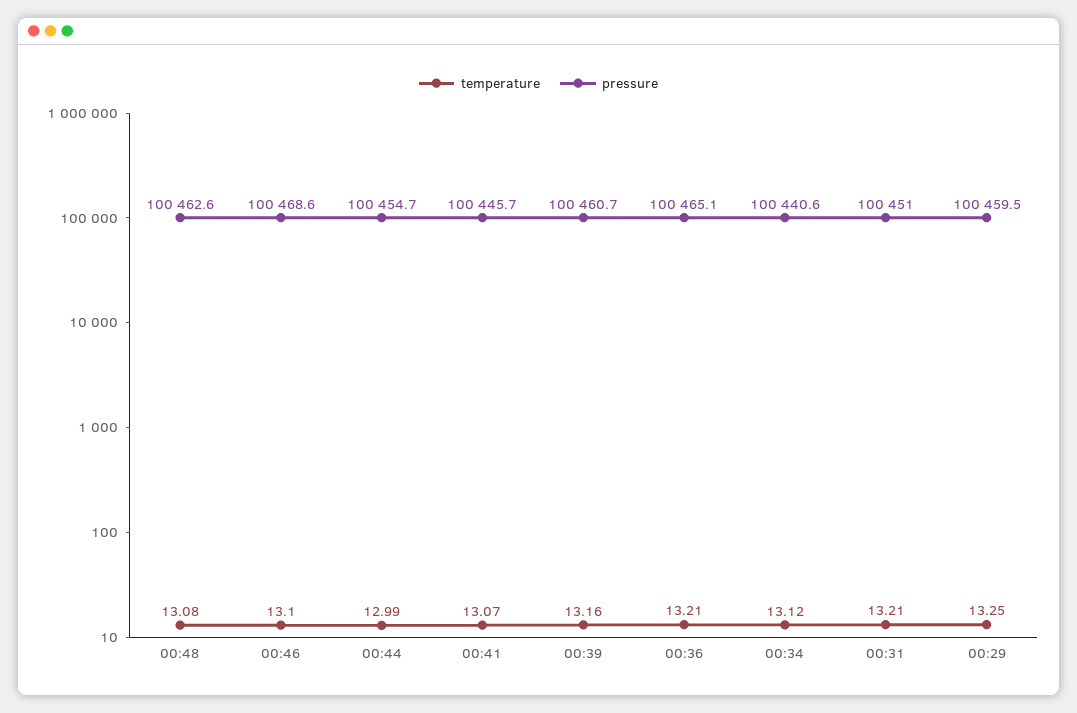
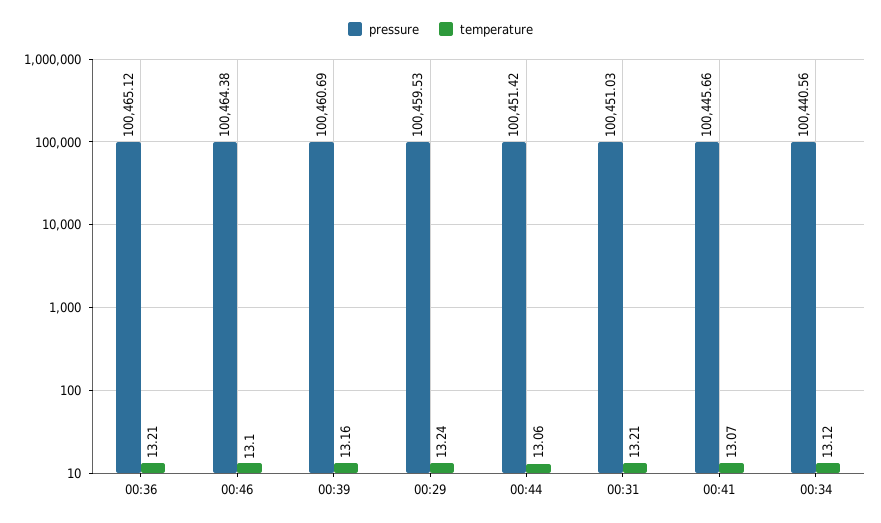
temperature, 00:48: 13.08 -> none
pressure, 00:48: 100462.6 -> none
pressure, 00:46: 100468.6 -> 100464.38
temperature, 00:44: 12.99 -> 13.06
pressure, 00:44: 100454.7 -> 100451.42
temperature, 00:29: 13.25 -> 13.24

